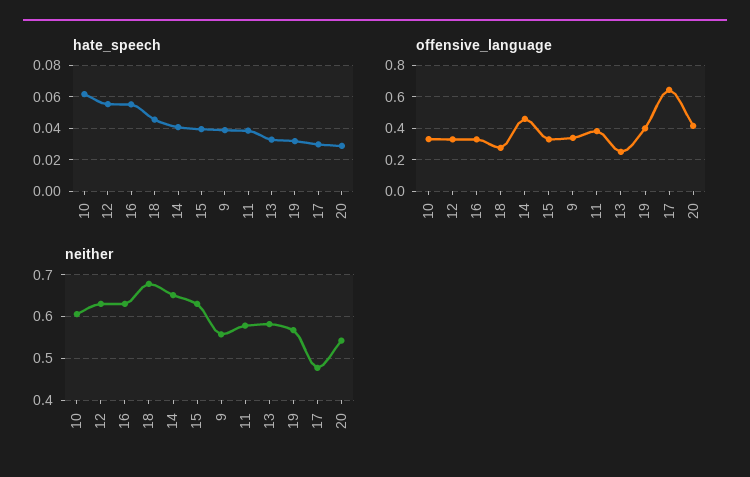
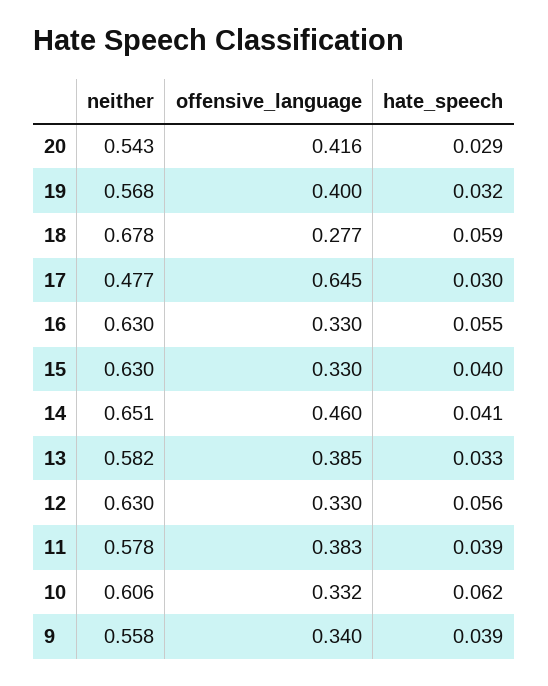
hate_speech, 18: 0.045 -> 0.059
offensive_language, 13: 0.25 -> 0.385

